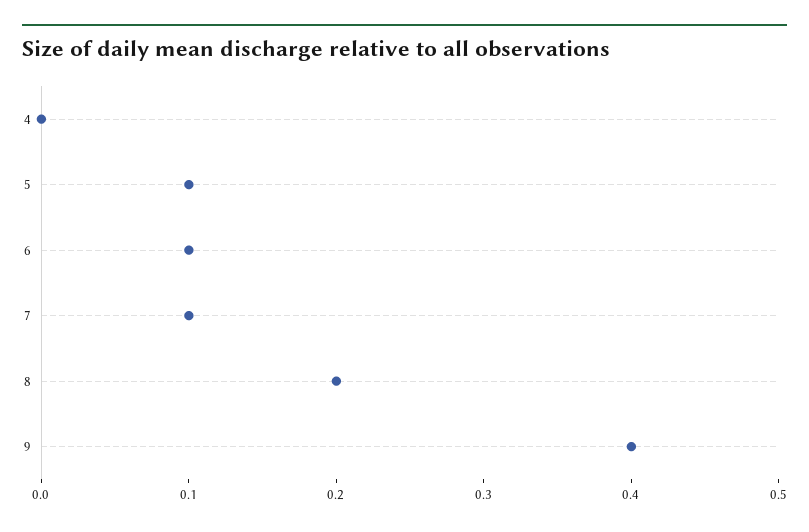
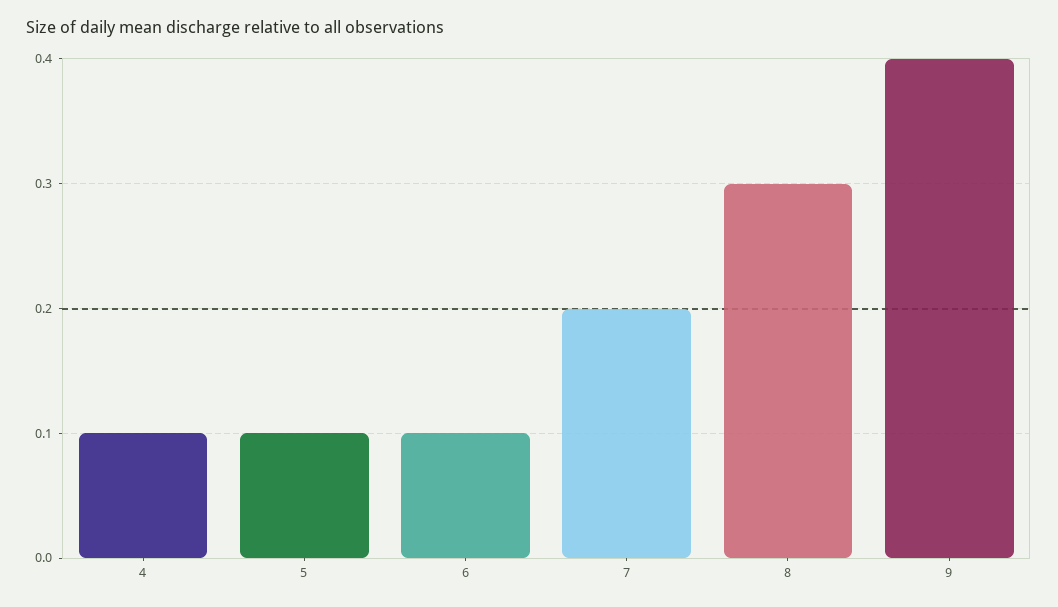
4: 0 -> 0.1
7: 0.1 -> 0.2
8: 0.2 -> 0.3

